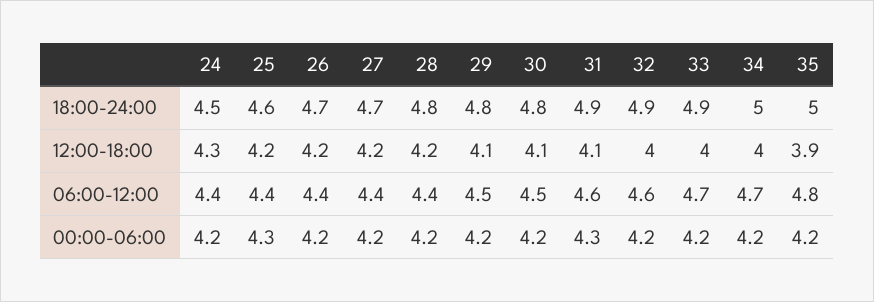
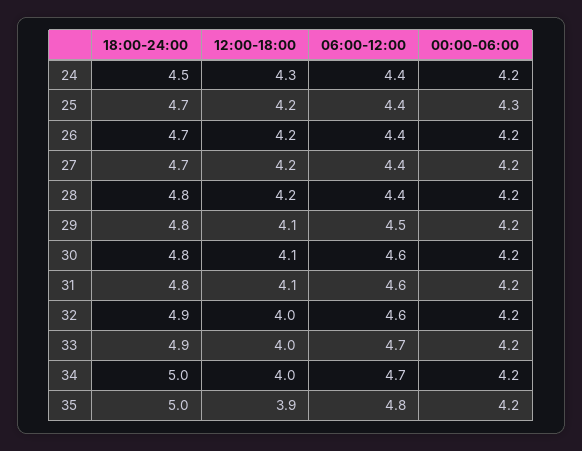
25, 18:00-24:00: 4.6 -> 4.7
31, 18:00-24:00: 4.9 -> 4.8
30, 06:00-12:00: 4.5 -> 4.6
31, 00:00-06:00: 4.3 -> 4.2

